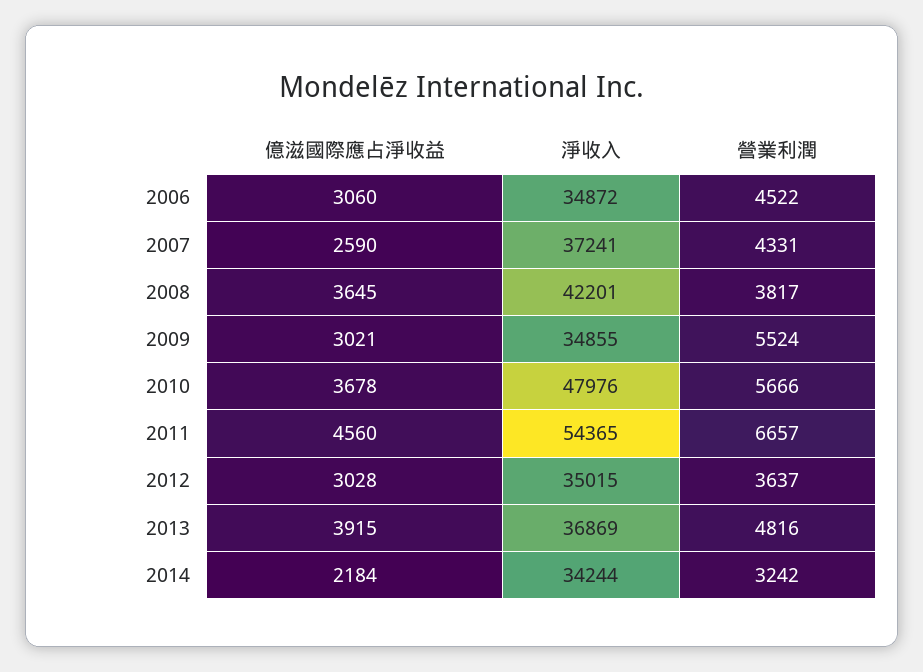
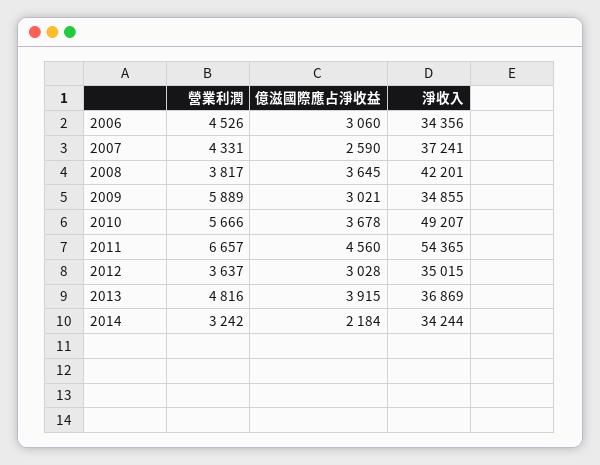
淨收入, 2006: 34872 -> 34356
營業利潤, 2006: 4522 -> 4526
營業利潤, 2009: 5524 -> 5889
淨收入, 2010: 47976 -> 49207

